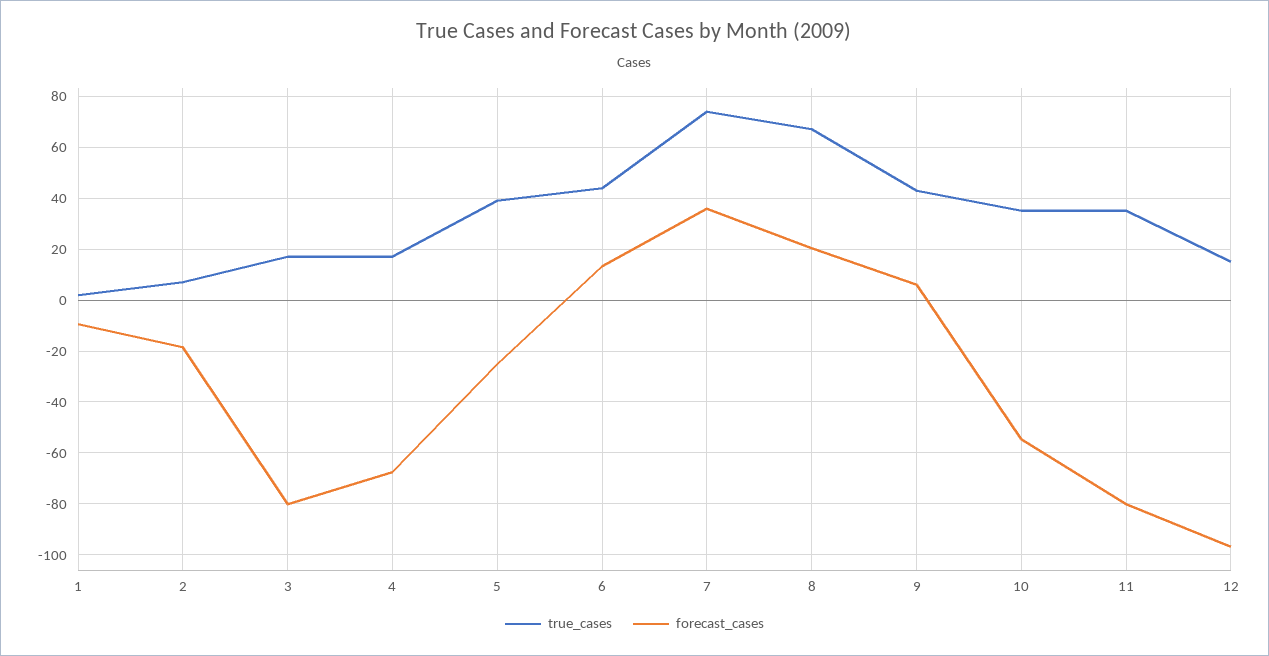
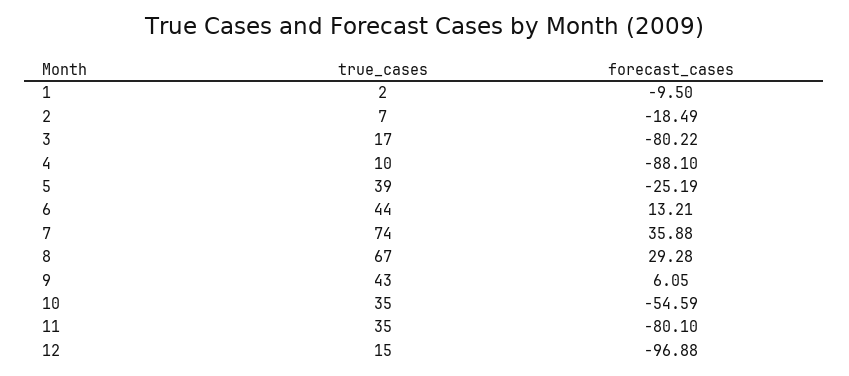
true_cases, 4: 17.5 -> 10
forecast_cases, 4: -67.5 -> -88.1
forecast_cases, 8: 20 -> 29.28

